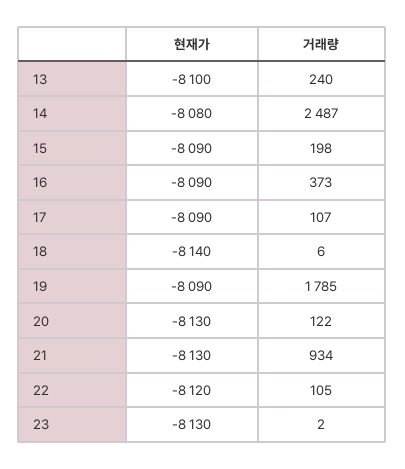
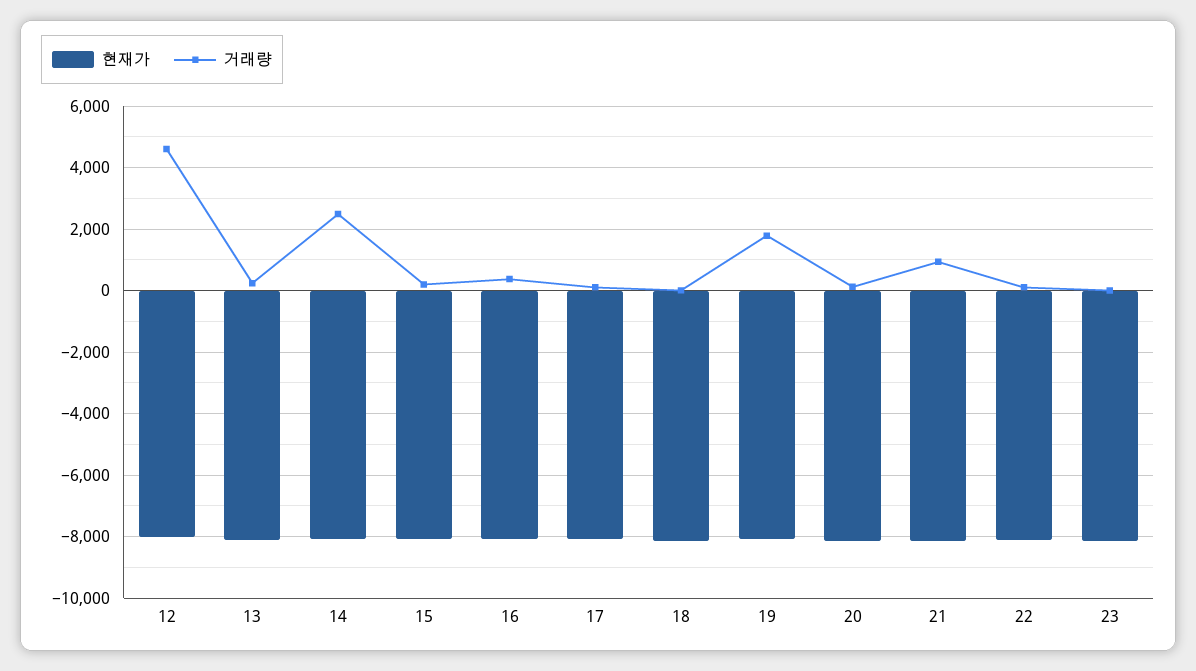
현재가, 12: none -> -8000
거래량, 12: none -> 4600

